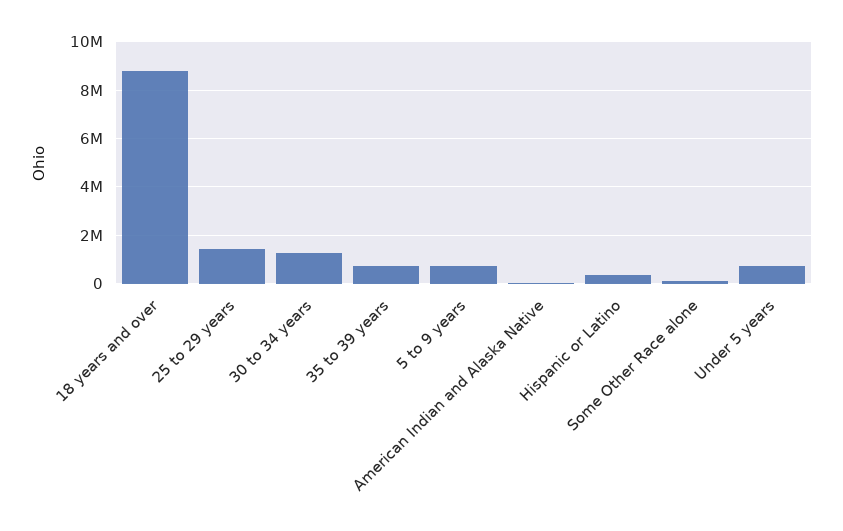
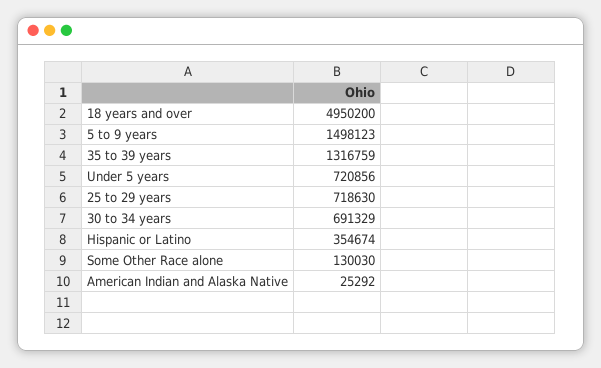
18 years and over: 8750000 -> 4950200
25 to 29 years: 1500000 -> 718630
30 to 34 years: 1250000 -> 691329
35 to 39 years: 750000 -> 1316759
5 to 9 years: 750000 -> 1498123

